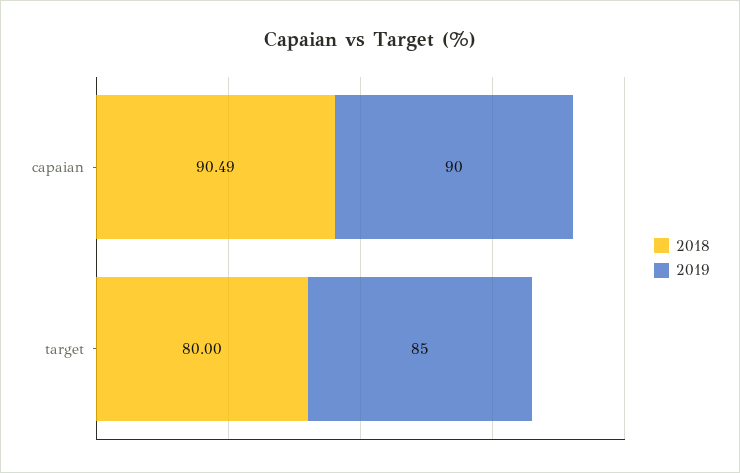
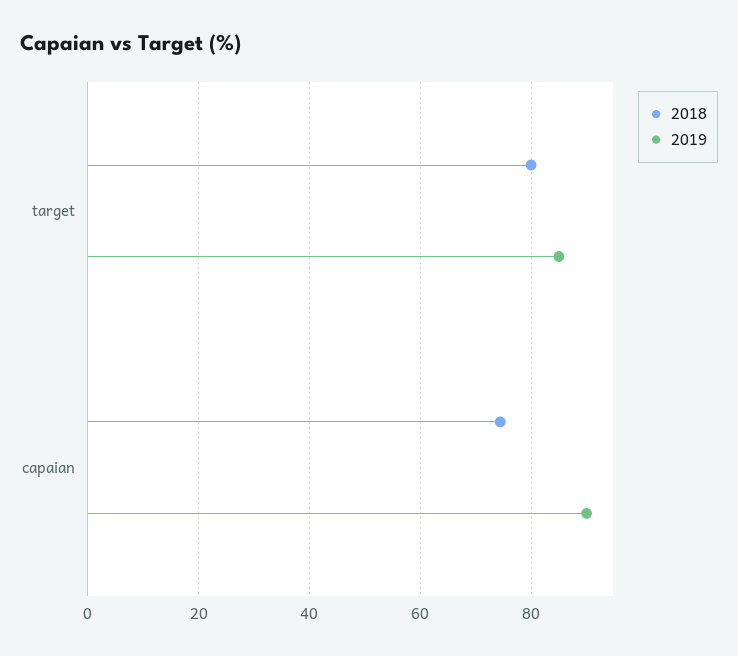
2018, capaian: 90.49 -> 74

